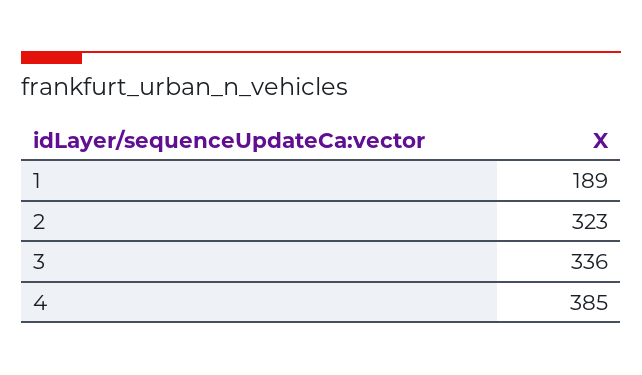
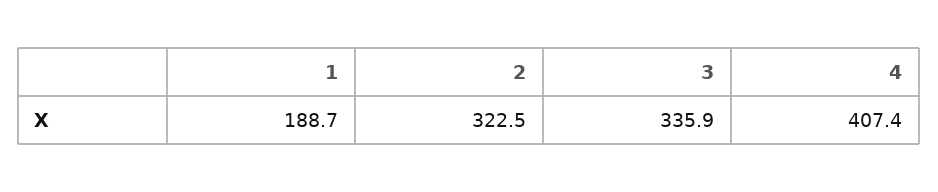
4: 385 -> 407.4

